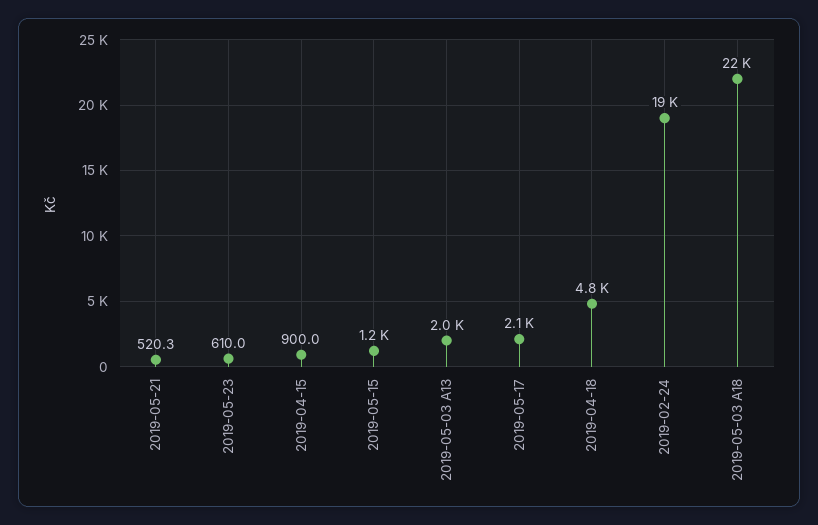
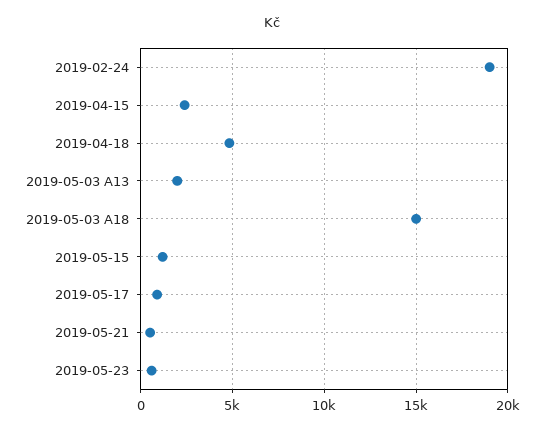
2019-04-15: 900 -> 2500
2019-05-17: 2100 -> 1000
2019-05-03 A18: 22000 -> 15000

